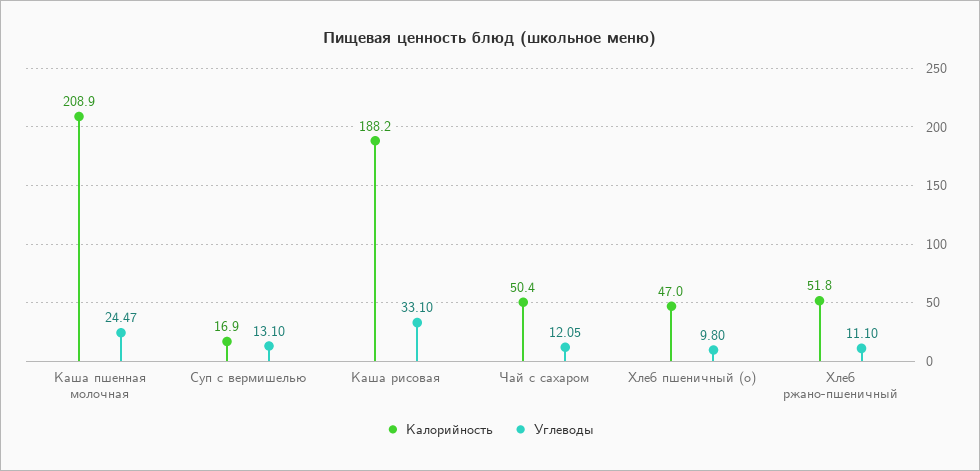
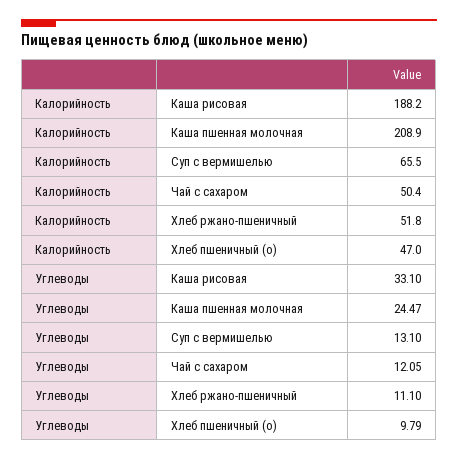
Калорийность, Суп с вермишелью: 16.9 -> 65.5
Углеводы, Хлеб пшеничный (о): 9.8 -> 9.79

